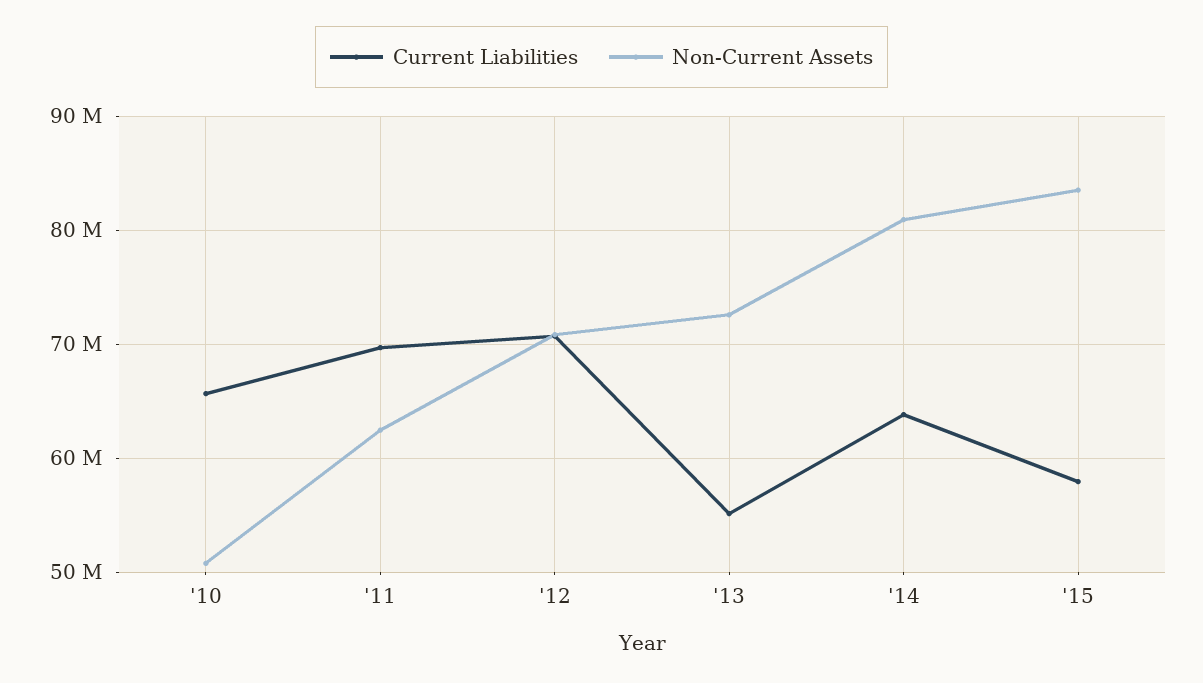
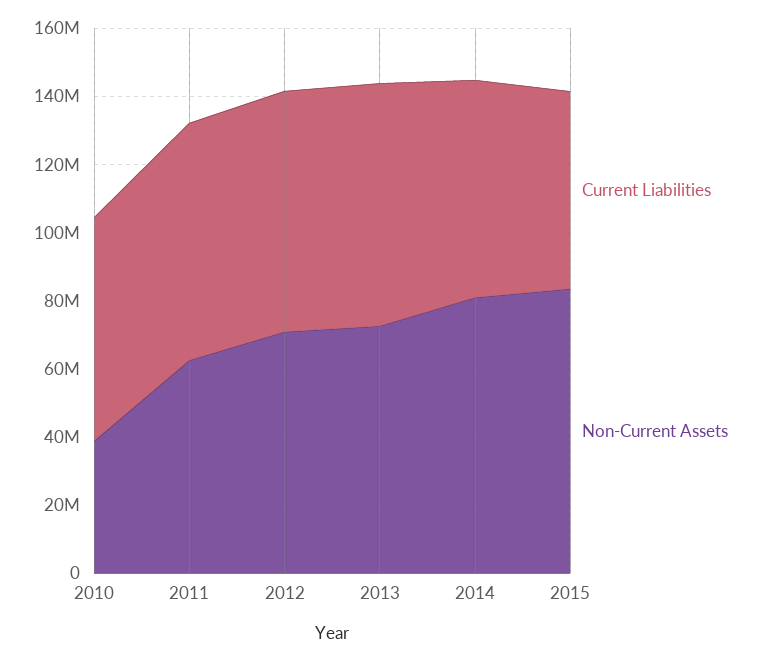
Non-Current Assets, '10: 51000000 -> 40000000
Current Liabilities, '13: 55000000 -> 70000000

